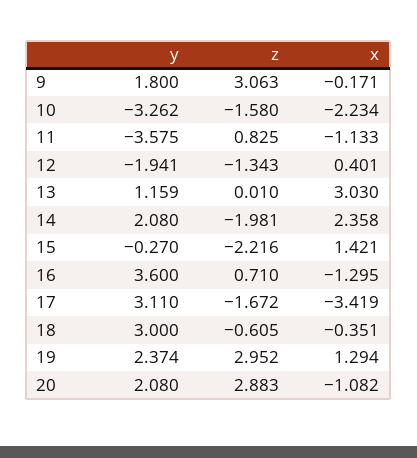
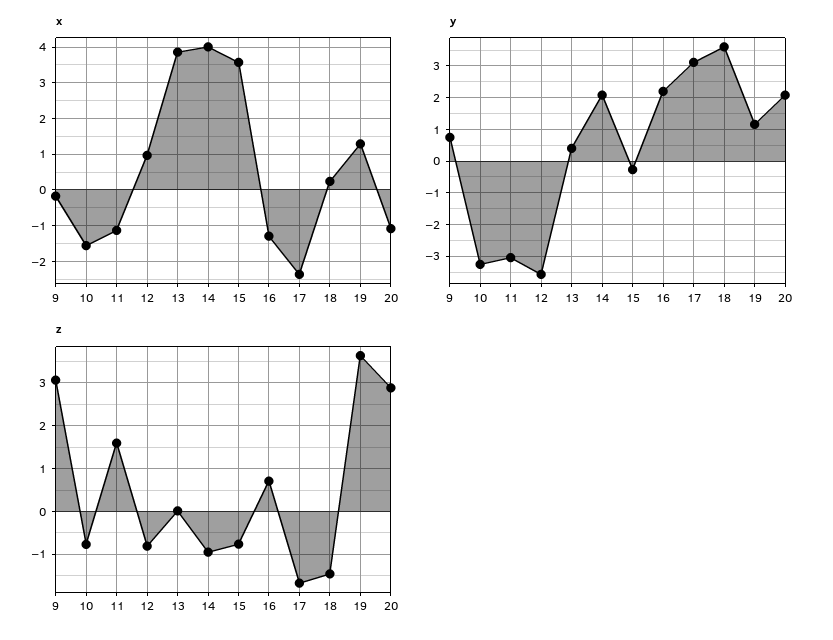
y, 9: 1.8 -> 0.8
z, 10: -1.58 -> -0.8
x, 10: -2.234 -> -1.6
y, 11: -3.575 -> -3
z, 11: 0.825 -> 1.6
y, 12: -1.941 -> -3.6
z, 12: -1.343 -> -0.8
x, 12: 0.401 -> 1
y, 13: 1.159 -> 0.4
x, 13: 3.03 -> 3.8
z, 14: -1.981 -> -1
x, 14: 2.358 -> 4
z, 15: -2.216 -> -0.8
x, 15: 1.421 -> 3.6
y, 16: 3.6 -> 2.2
x, 17: -3.419 -> -2.4
y, 18: 3 -> 3.6
z, 18: -0.605 -> -1.4
x, 18: -0.351 -> 0.2
y, 19: 2.374 -> 1.2
z, 19: 2.952 -> 3.6

